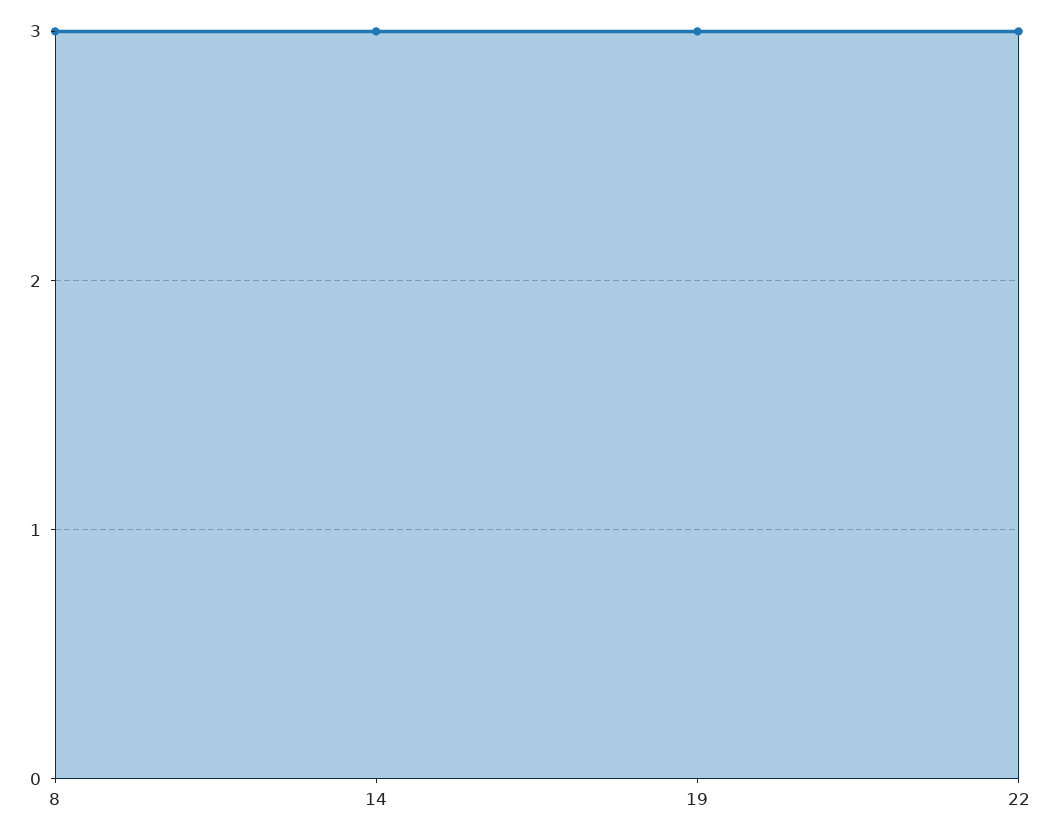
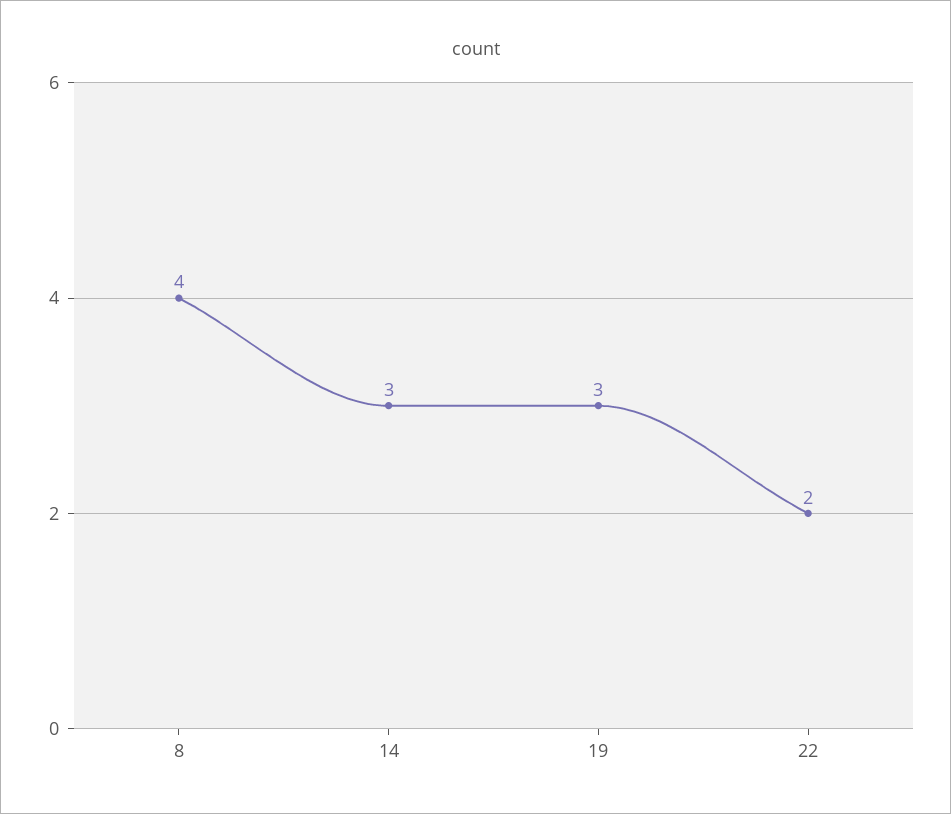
8: 3 -> 4
22: 3 -> 2

